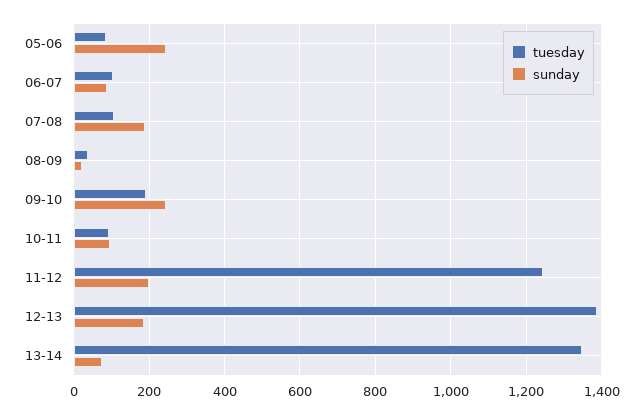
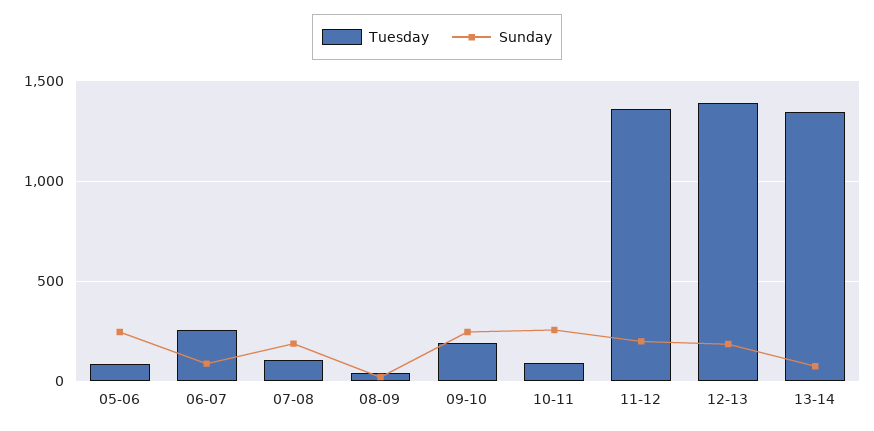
tuesday, 06-07: 100 -> 250
sunday, 10-11: 100 -> 250
tuesday, 11-12: 1240 -> 1350

